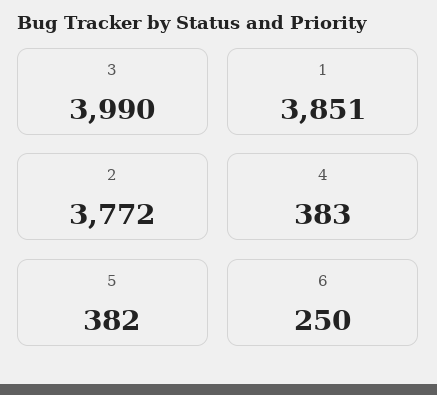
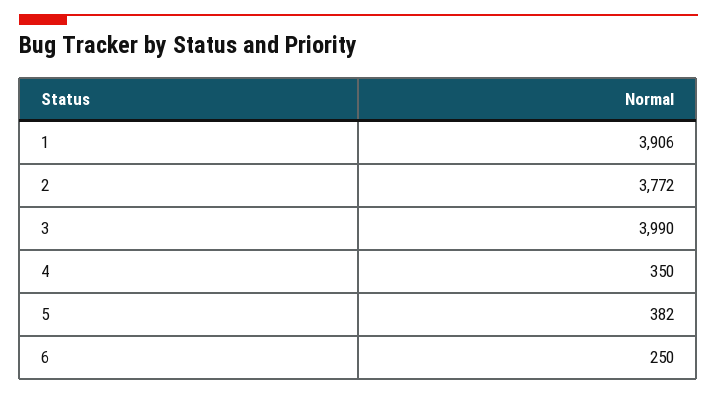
1: 3851 -> 3906
4: 383 -> 350

